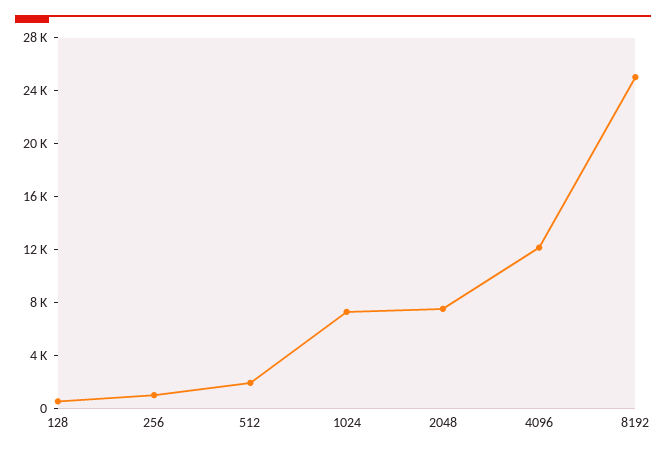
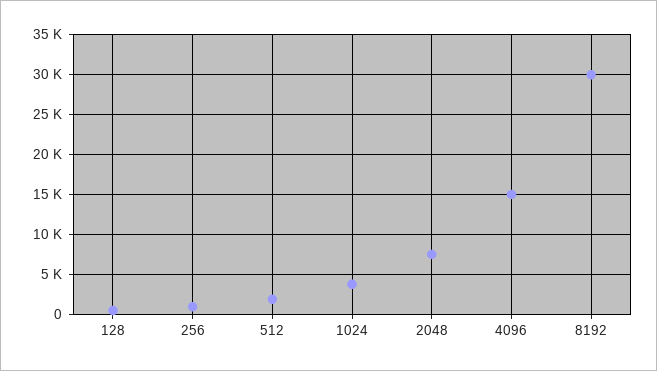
1024: 7000 -> 4000
4096: 12000 -> 15000
8192: 25000 -> 30000

